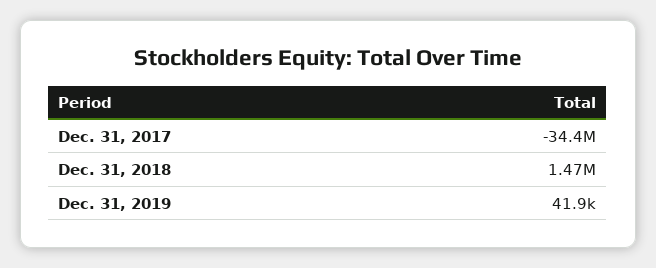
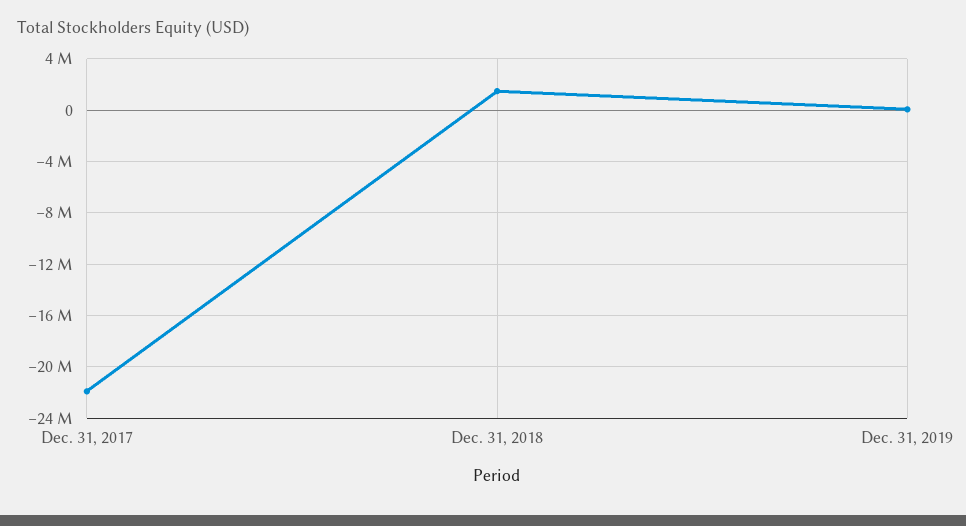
Dec. 31, 2017: -34400000 -> -22000000

